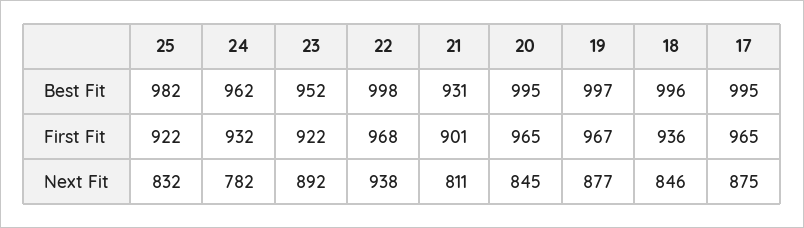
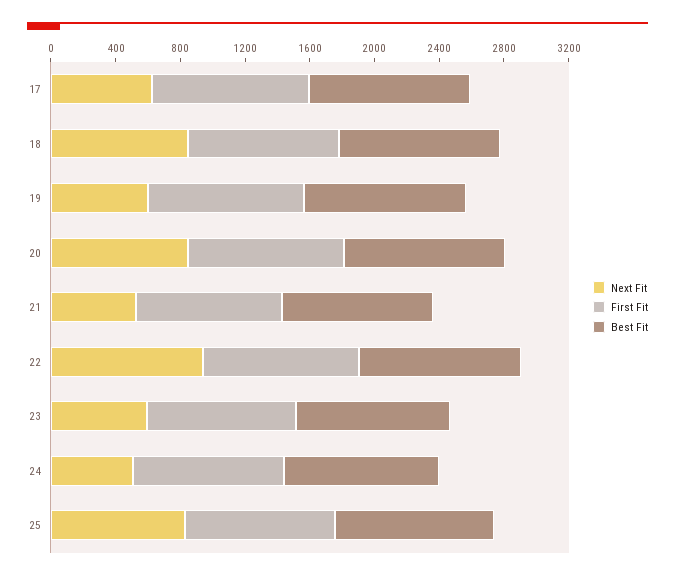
Next Fit, 24: 782 -> 500
Next Fit, 23: 892 -> 600
Next Fit, 21: 811 -> 500
Next Fit, 19: 877 -> 600
Next Fit, 17: 875 -> 600

